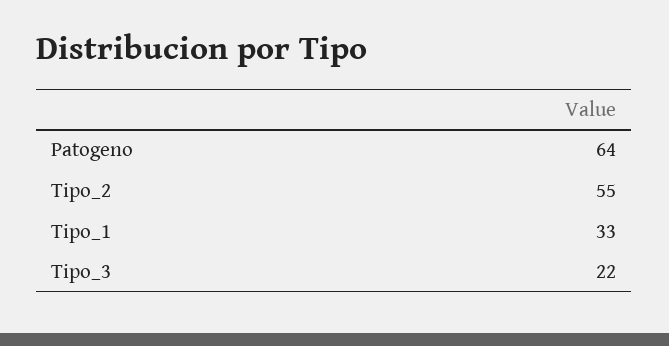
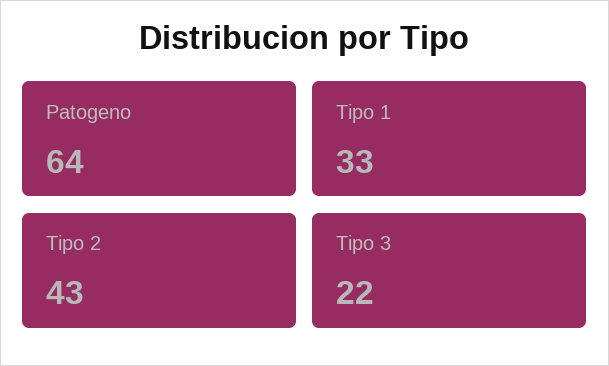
Tipo_2: 55 -> 43

